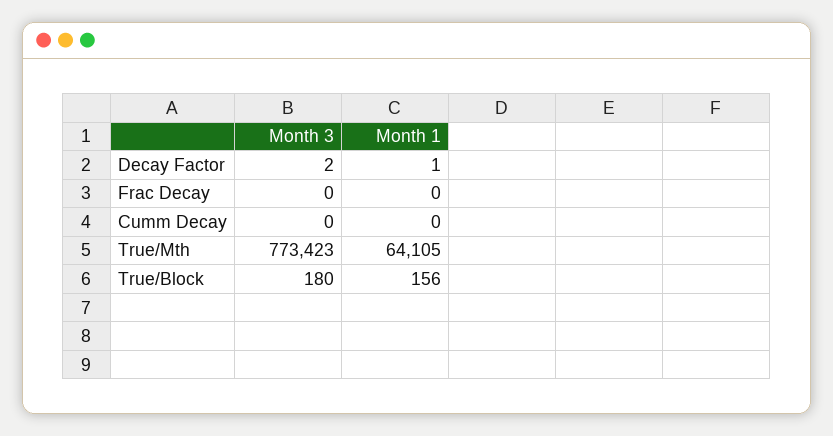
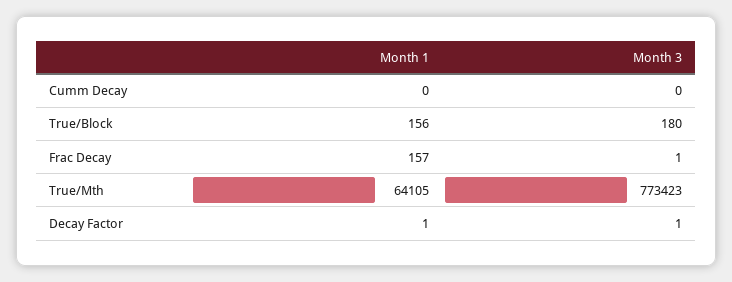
Month 3, Decay Factor: 2 -> 1
Month 3, Frac Decay: 0 -> 1
Month 1, Frac Decay: 0 -> 157

